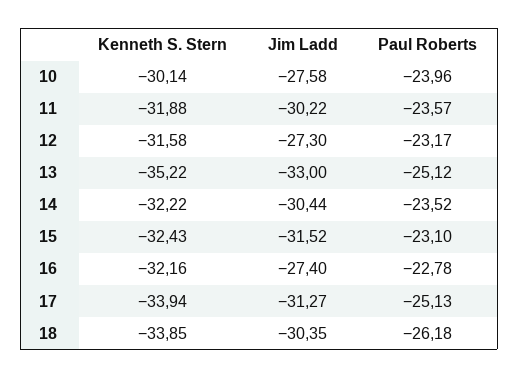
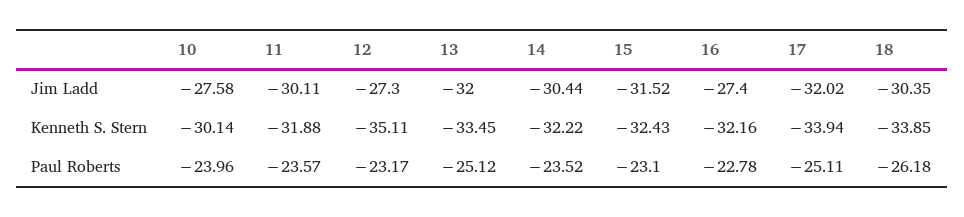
Jim Ladd, 11: -30.22 -> -30.11
Kenneth S. Stern, 12: -31.58 -> -35.11
Kenneth S. Stern, 13: -35.22 -> -33.45
Jim Ladd, 13: -33 -> -32
Jim Ladd, 17: -31.27 -> -32.02
Paul Roberts, 17: -25.13 -> -25.11

